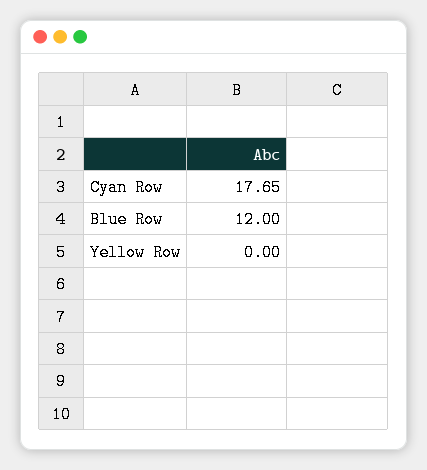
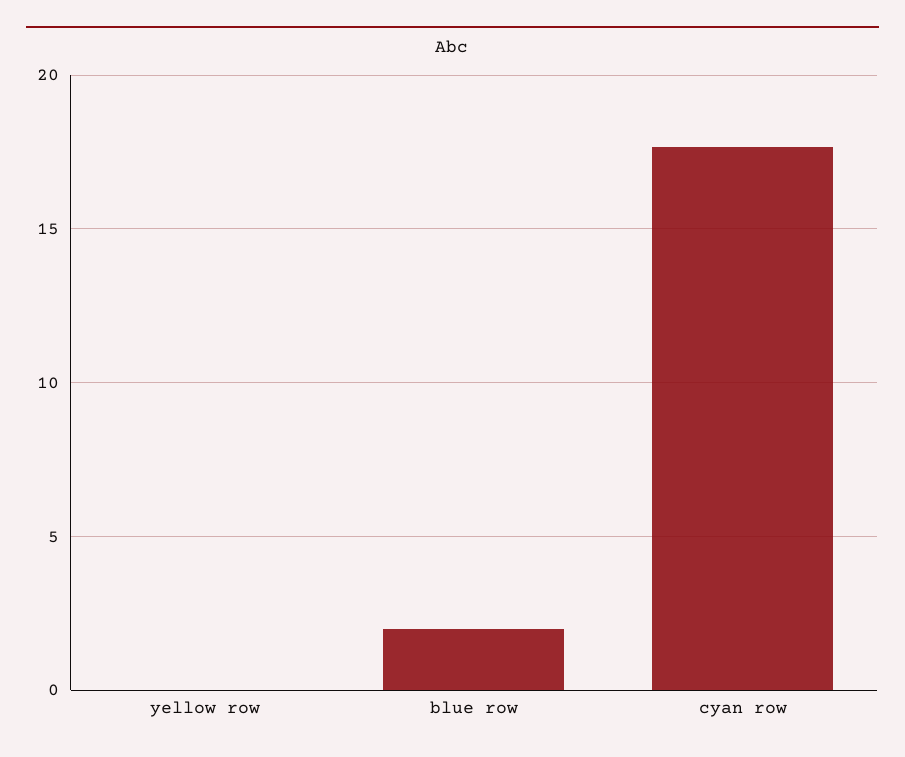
Blue Row: 12 -> 2

